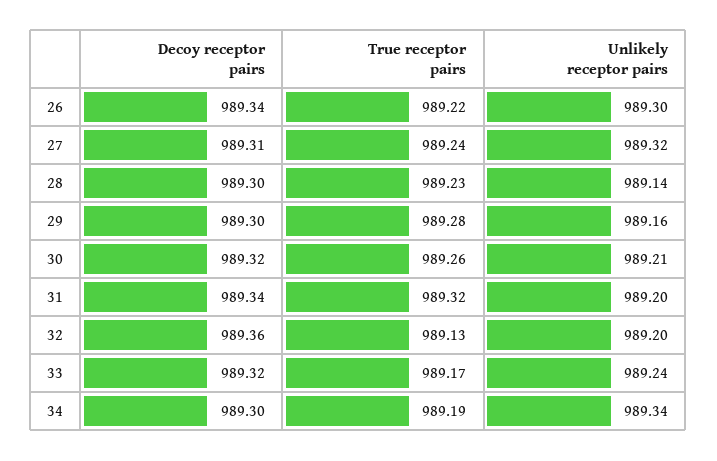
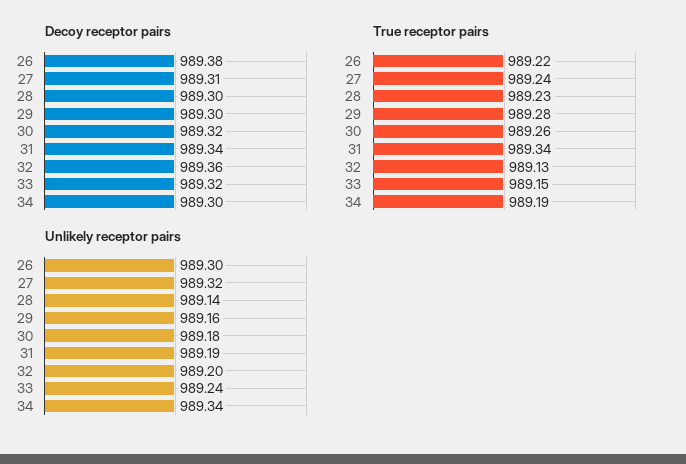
Decoy receptor pairs, 26: 989.34 -> 989.38
Unlikely receptor pairs, 30: 989.21 -> 989.18
True receptor pairs, 31: 989.32 -> 989.34
Unlikely receptor pairs, 31: 989.2 -> 989.19
True receptor pairs, 33: 989.17 -> 989.15

